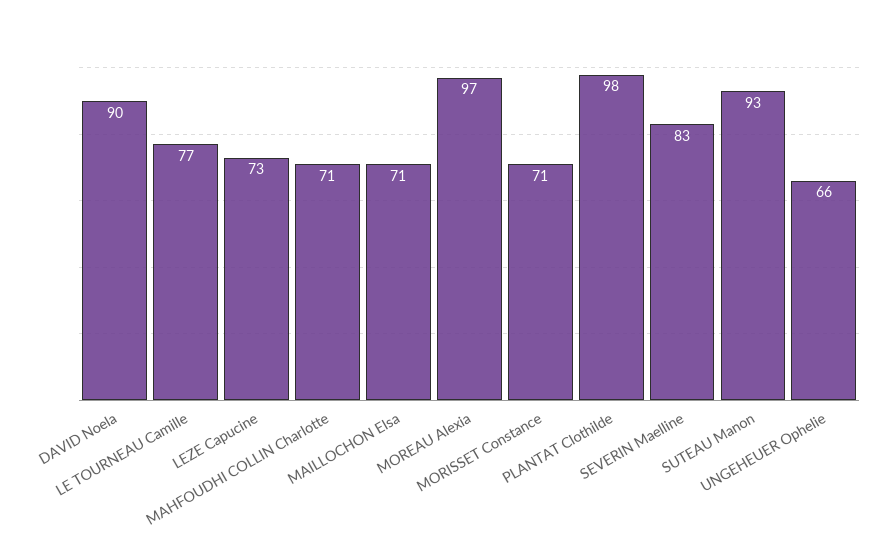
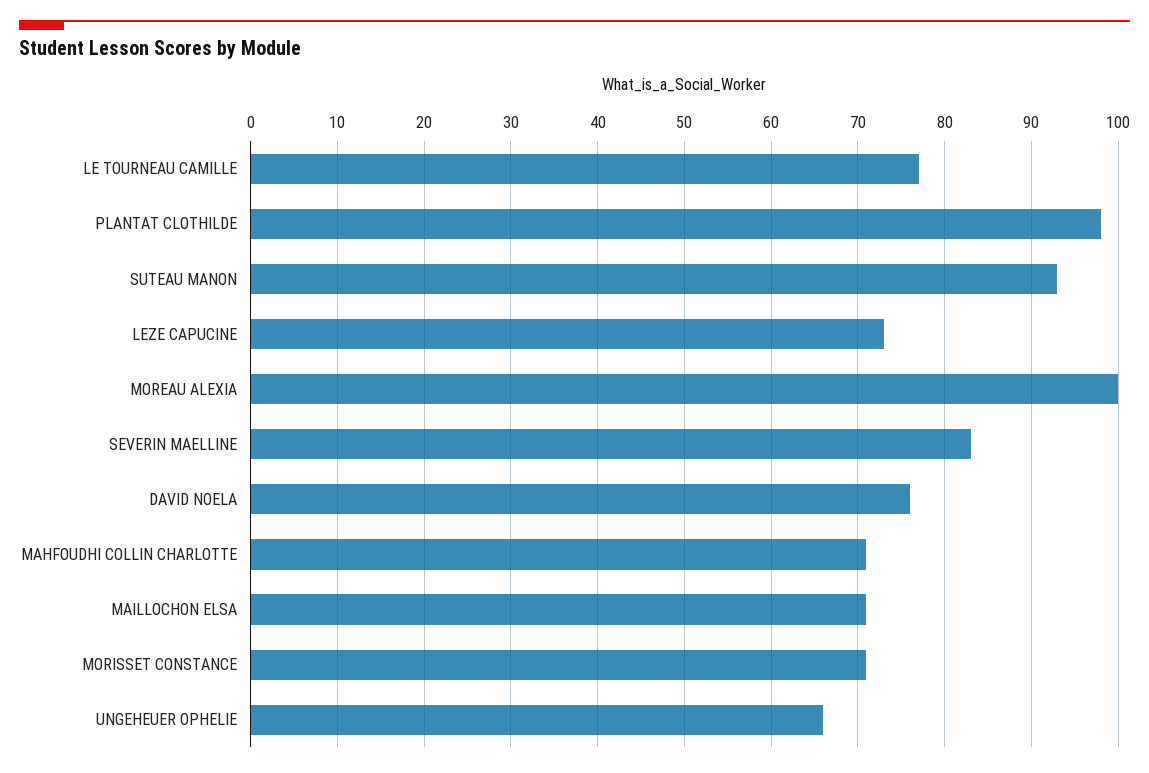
DAVID Noela: 90 -> 76
MOREAU Alexia: 97 -> 100

